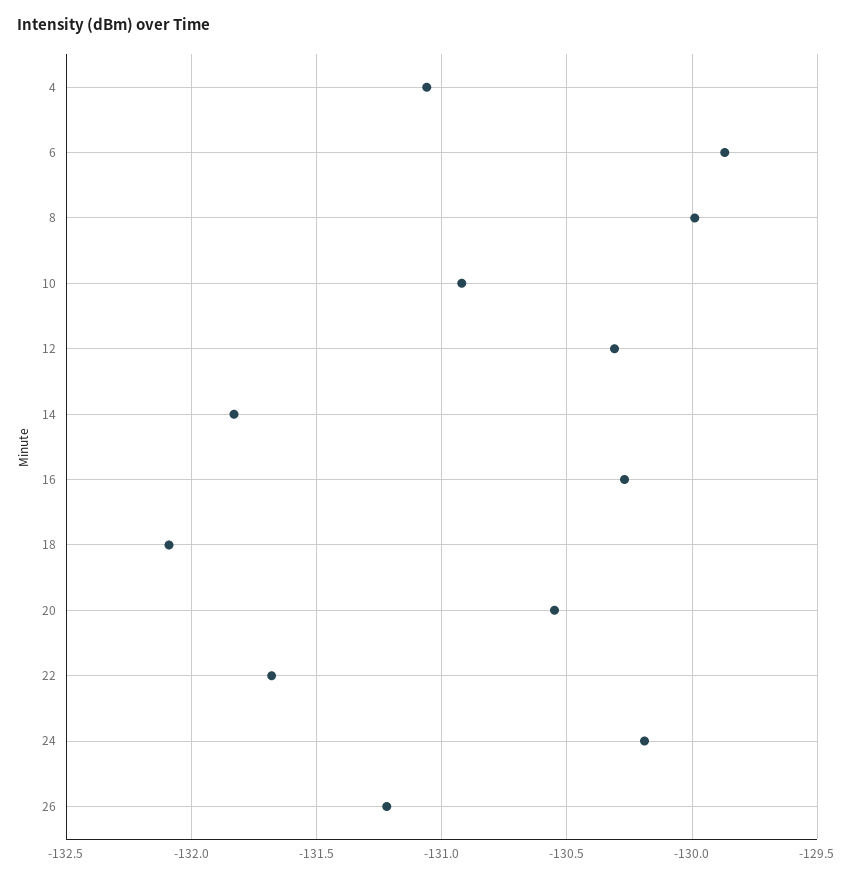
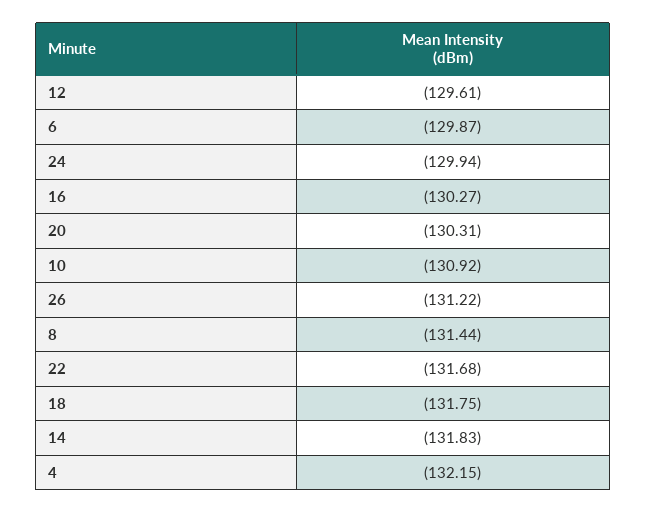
4: -131.05 -> -132.15
8: -130 -> -131.44
12: -130.3 -> -129.61
18: -132.1 -> -131.75
20: -130.55 -> -130.31
24: -130.2 -> -129.94

